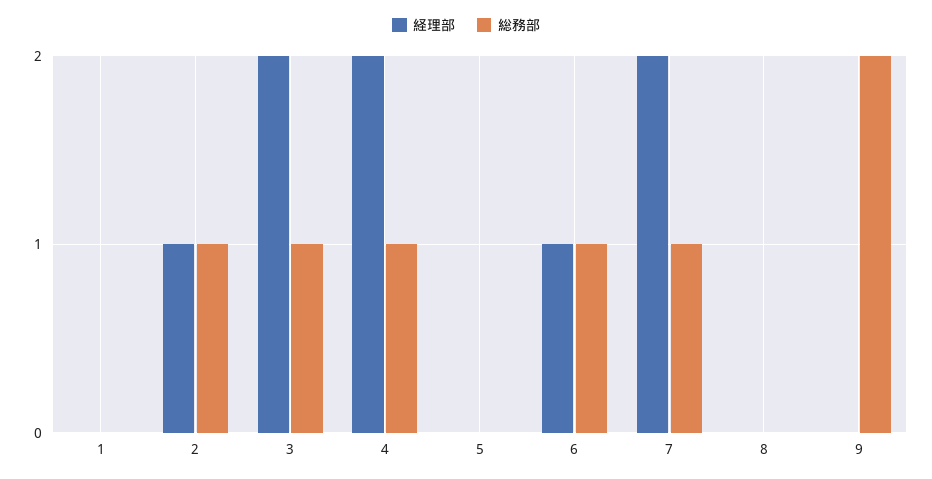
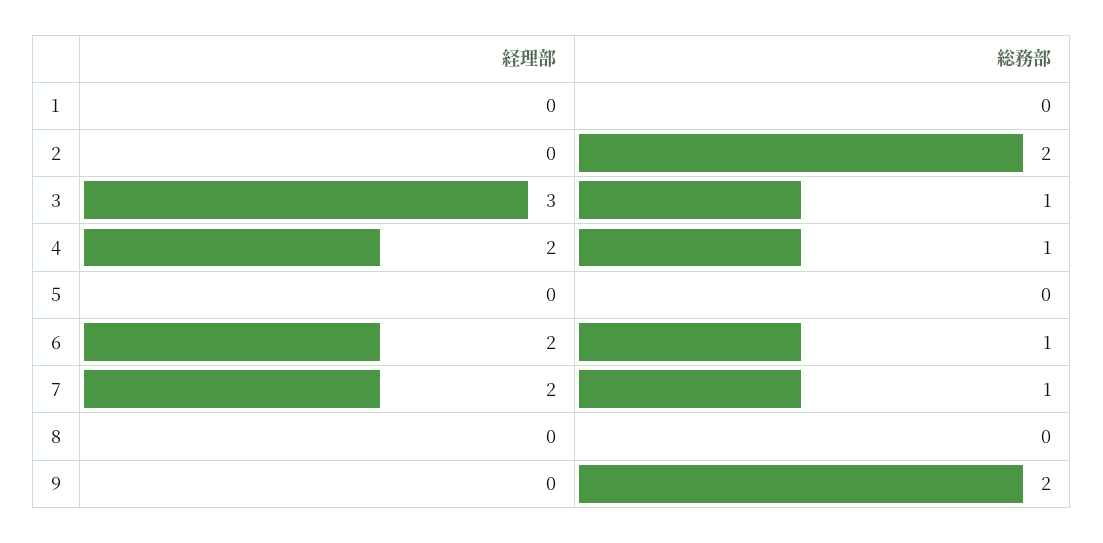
経理部, 2: 1 -> 0
総務部, 2: 1 -> 2
経理部, 3: 2 -> 3
経理部, 6: 1 -> 2

